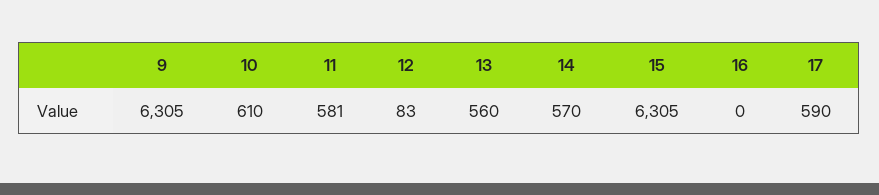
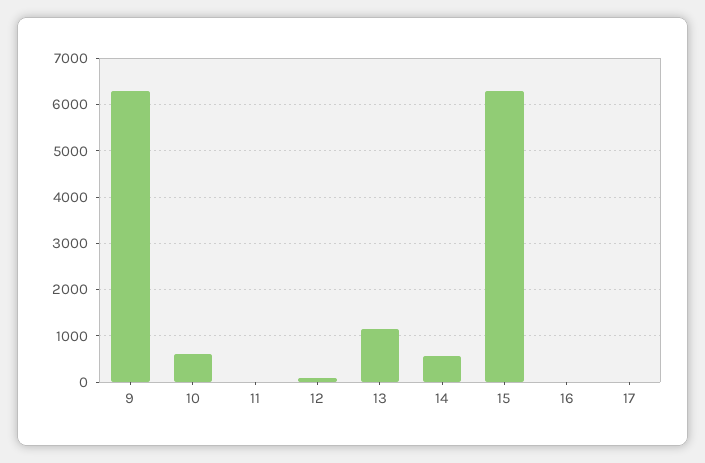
11: 581 -> 0
13: 560 -> 1200
17: 590 -> 0

